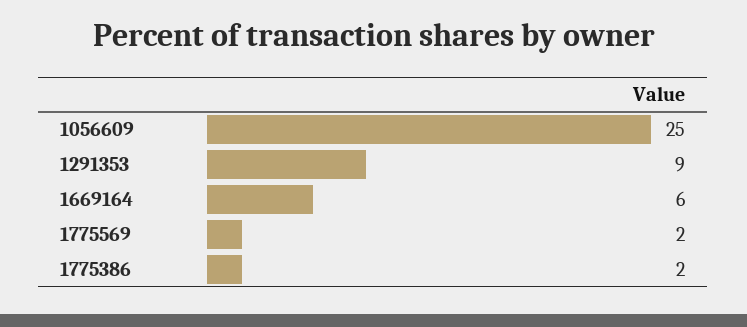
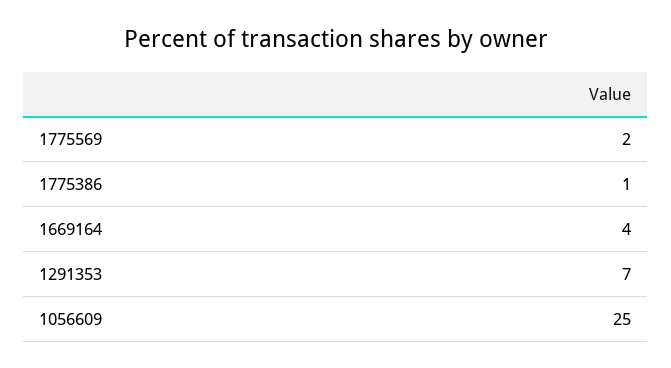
1291353: 9 -> 7
1669164: 6 -> 4
1775386: 2 -> 1

